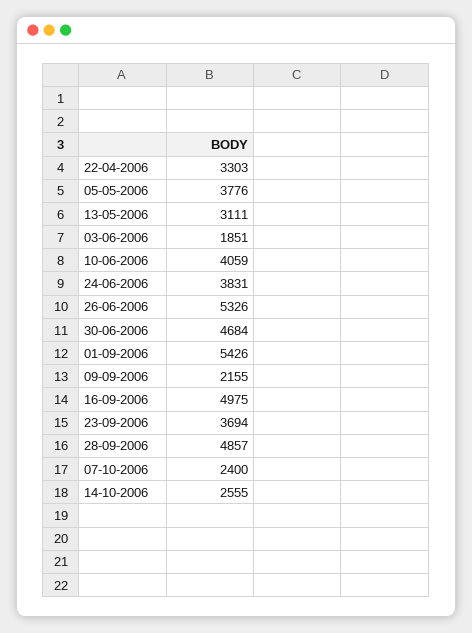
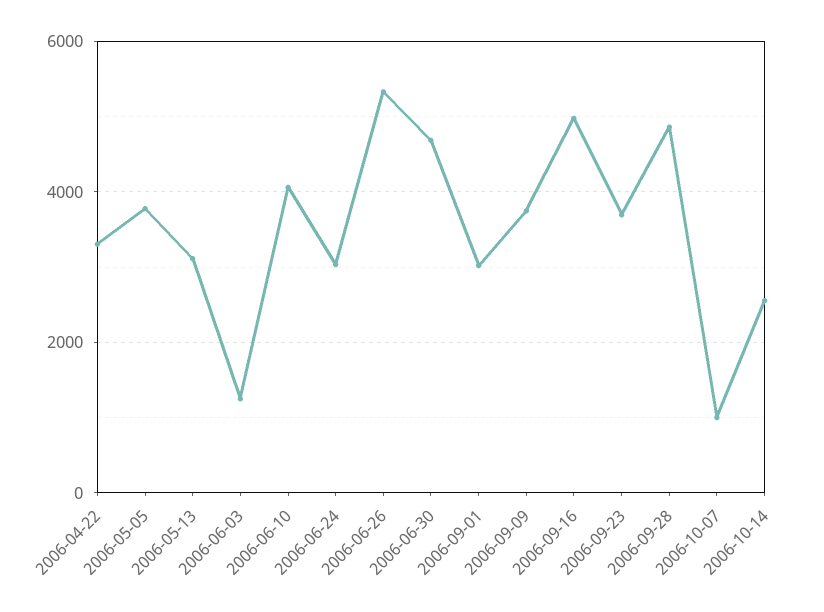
03-06-2006: 1851 -> 1200
24-06-2006: 3831 -> 3000
01-09-2006: 5426 -> 3000
09-09-2006: 2155 -> 3800
07-10-2006: 2400 -> 1000

